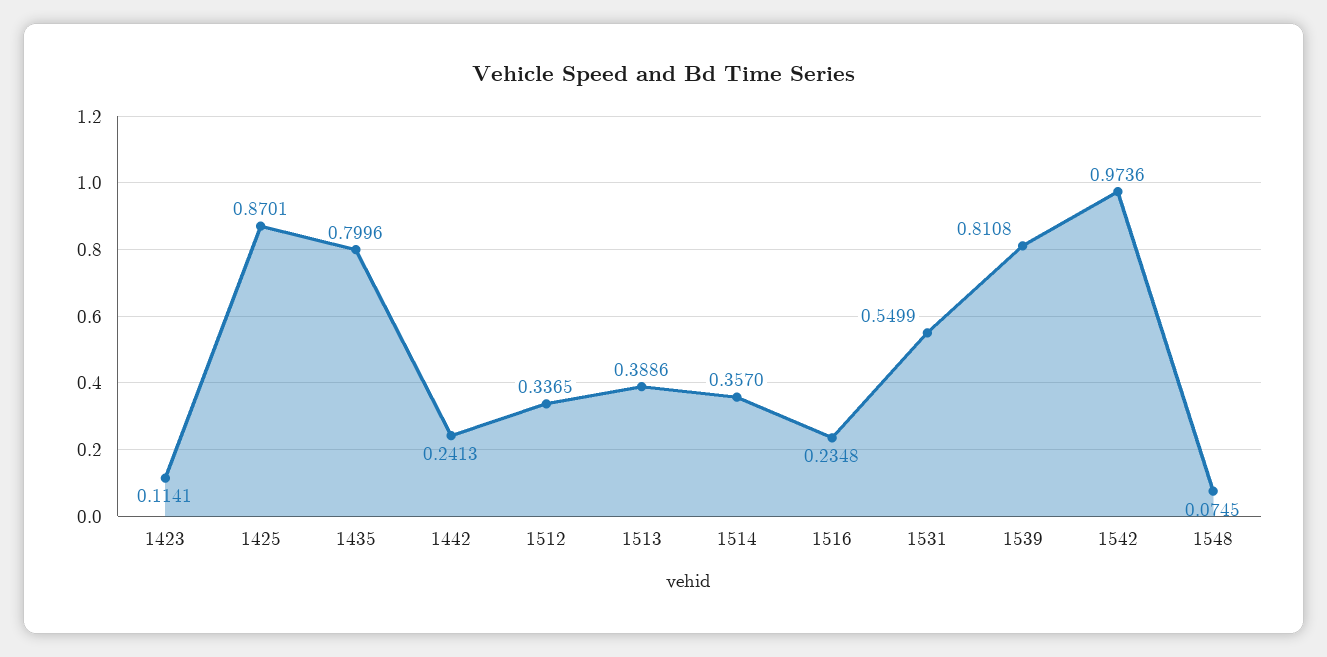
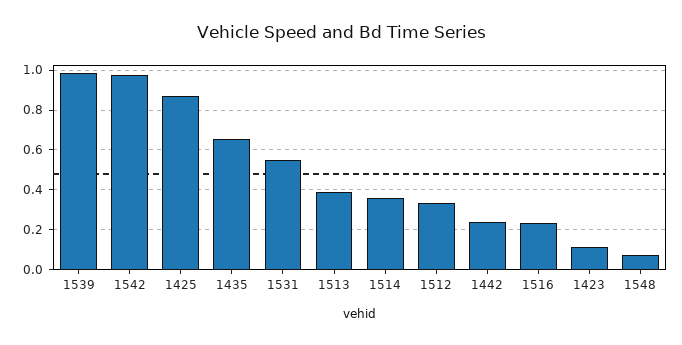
1435: 0.7996 -> 0.65
1539: 0.8108 -> 1

